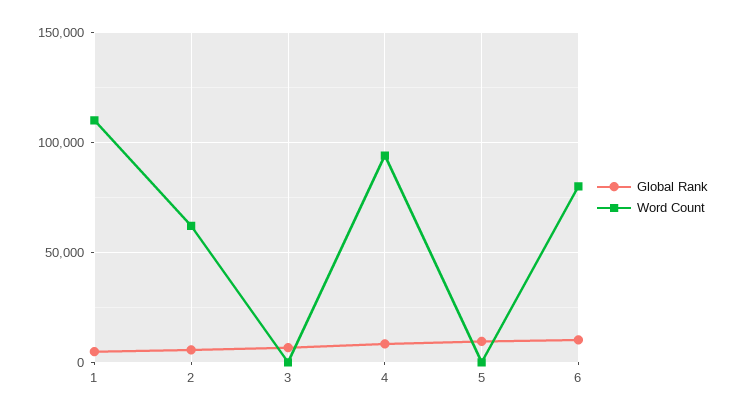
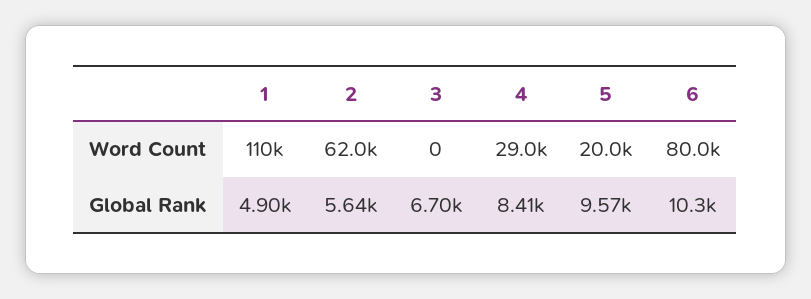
Word Count, 4: 95000 -> 29000
Word Count, 5: 0 -> 20000

